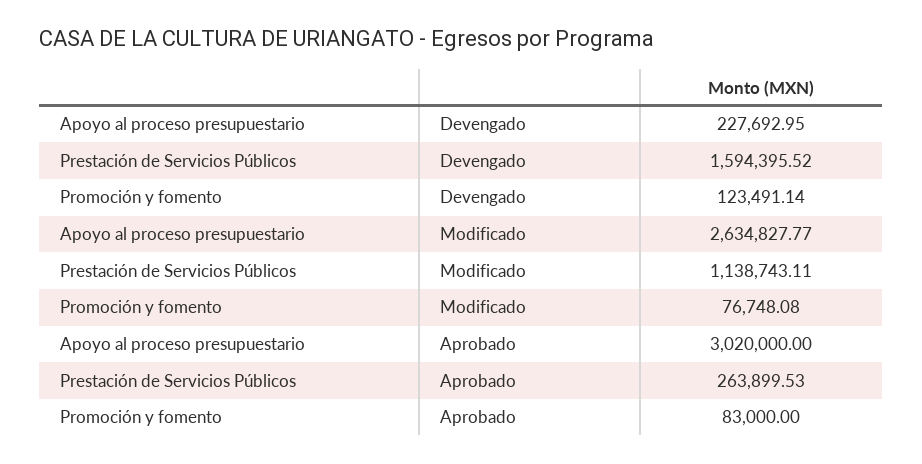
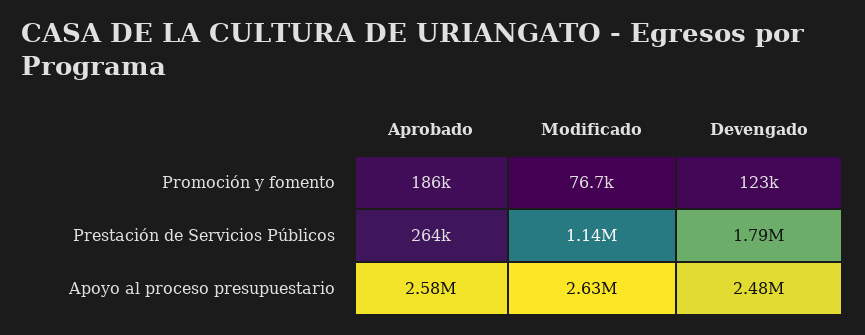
Apoyo al proceso presupuestario, Devengado: 227692.95 -> 2480000
Prestación de Servicios Públicos, Devengado: 1594395.52 -> 1790000
Apoyo al proceso presupuestario, Aprobado: 3020000 -> 2580000
Promoción y fomento, Aprobado: 83000 -> 186000

